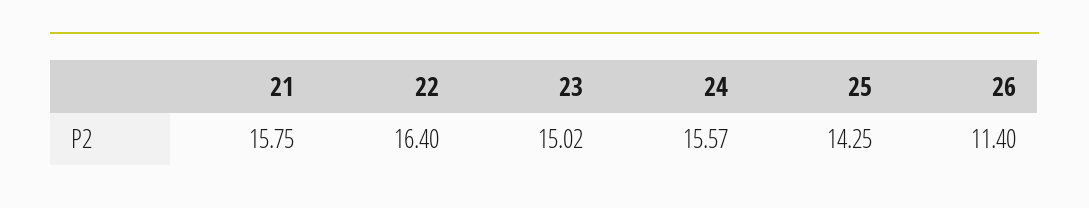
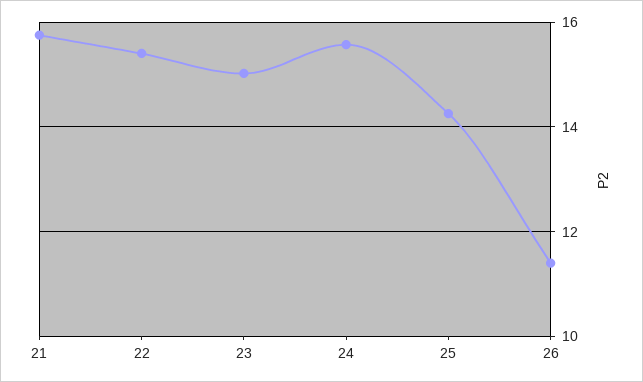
22: 16.4 -> 15.4

